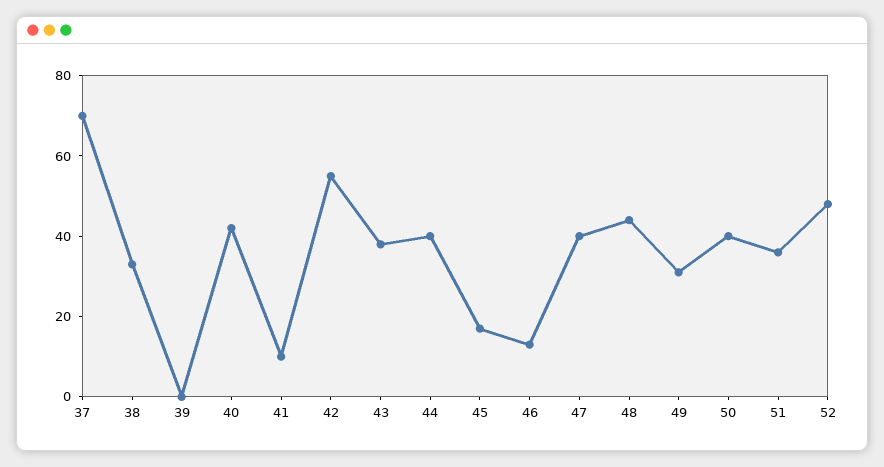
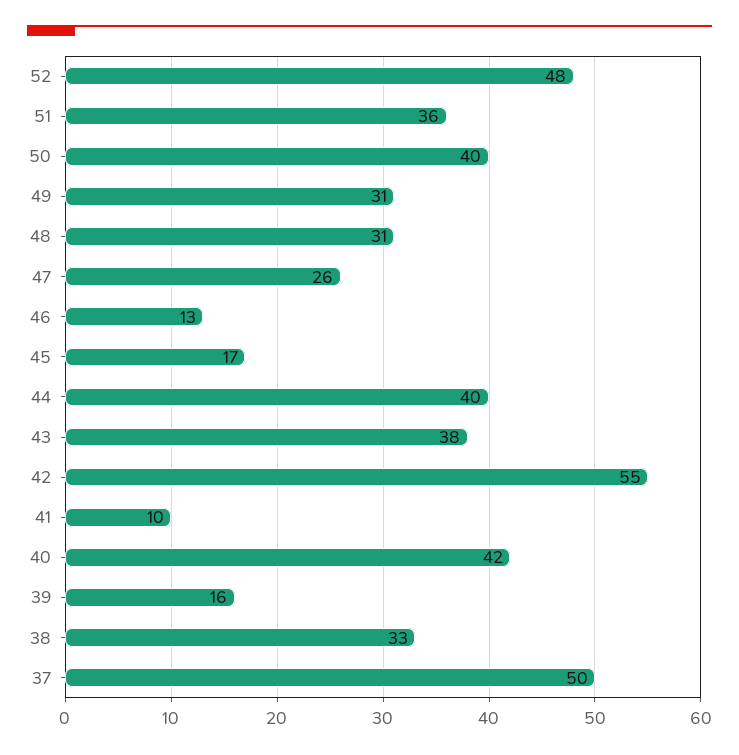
37: 70 -> 50
39: 0 -> 16
47: 40 -> 26
48: 45 -> 31

